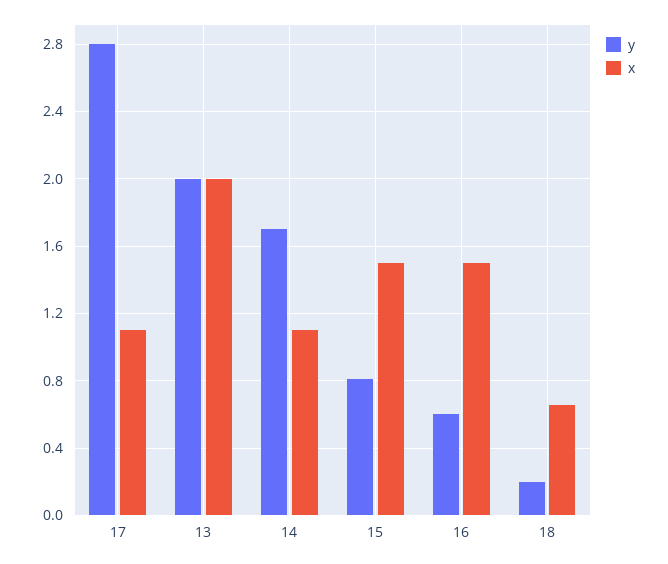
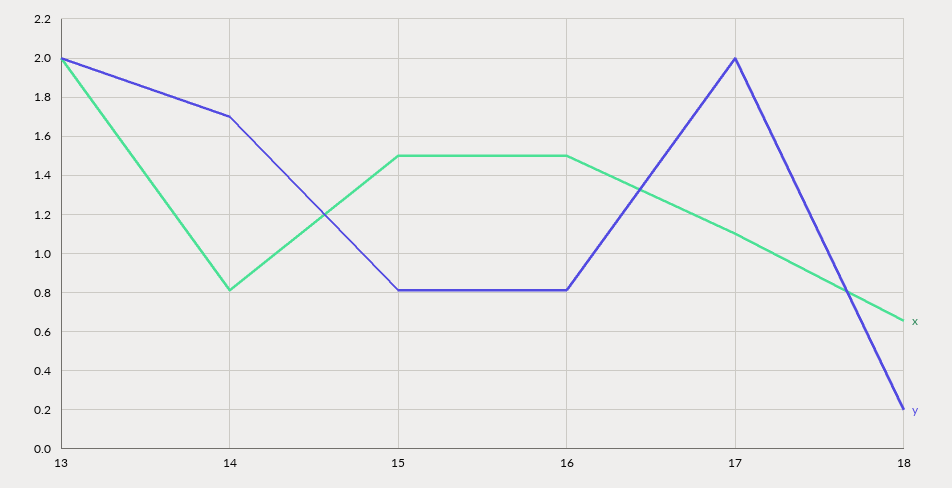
y, 17: 2.8 -> 2
x, 14: 1.1 -> 0.8
y, 16: 0.6 -> 0.8

